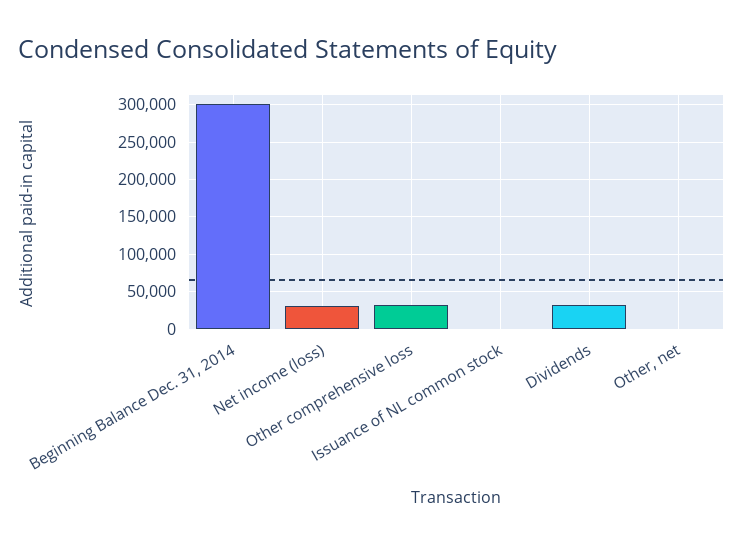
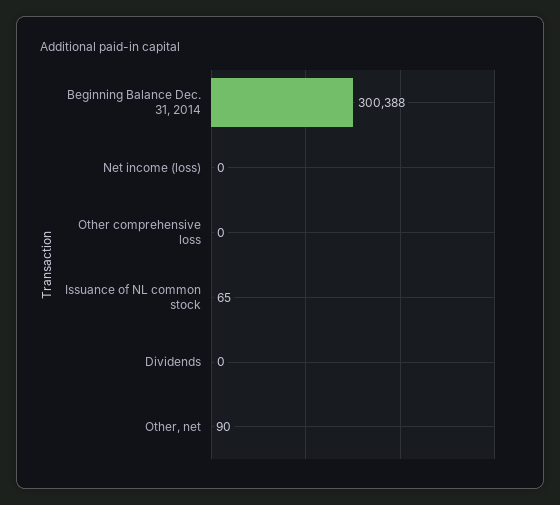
Net income (loss): 30000 -> 0
Other comprehensive loss: 30000 -> 0
Dividends: 30000 -> 0

